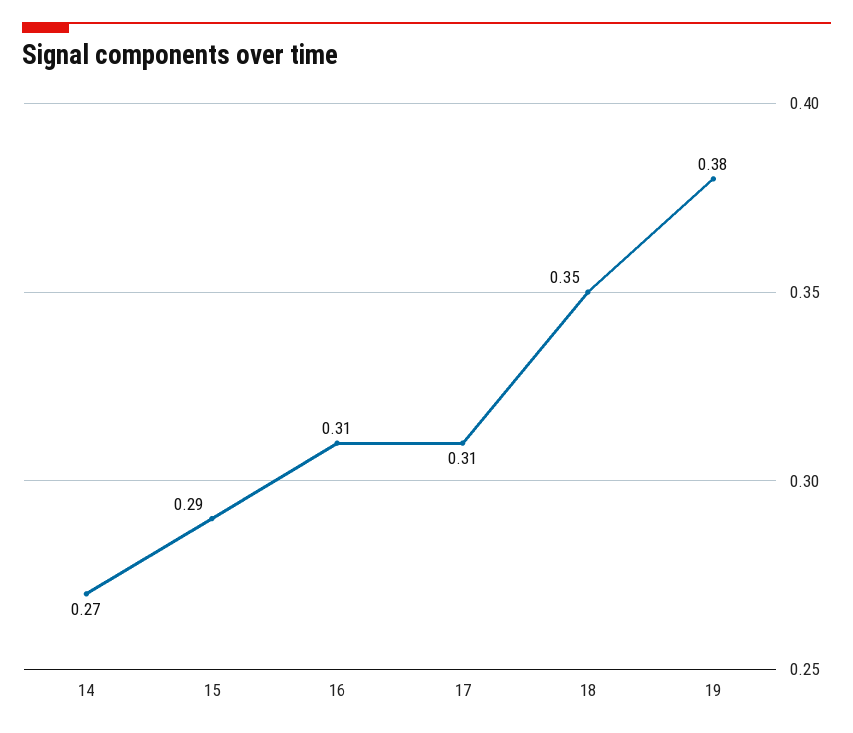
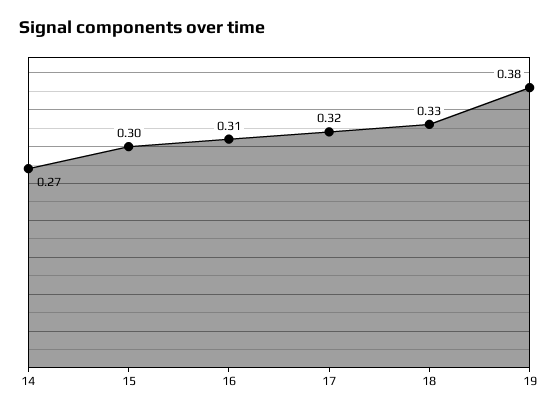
15: 0.29 -> 0.3
17: 0.31 -> 0.32
18: 0.35 -> 0.33

